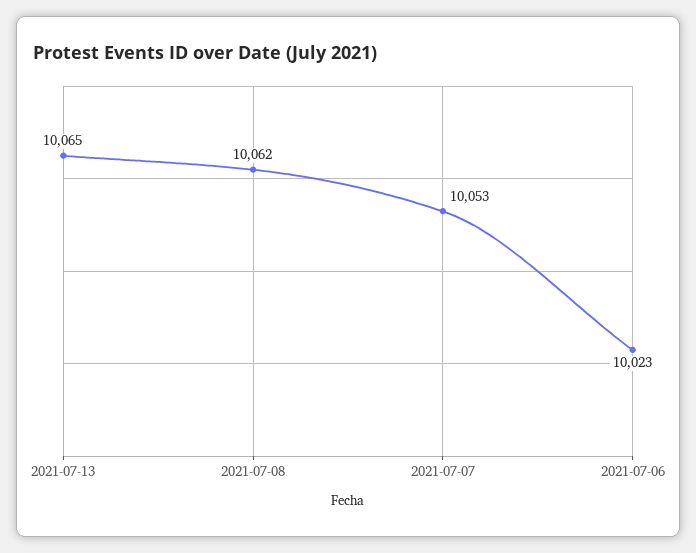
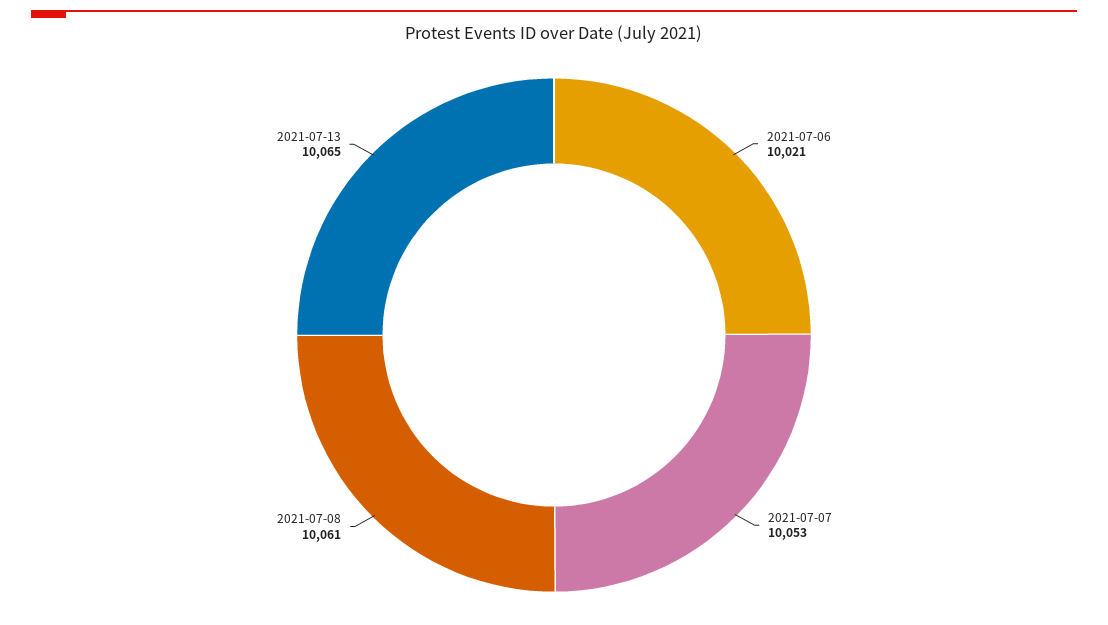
2021-07-08: 10062 -> 10061
2021-07-06: 10023 -> 10021

